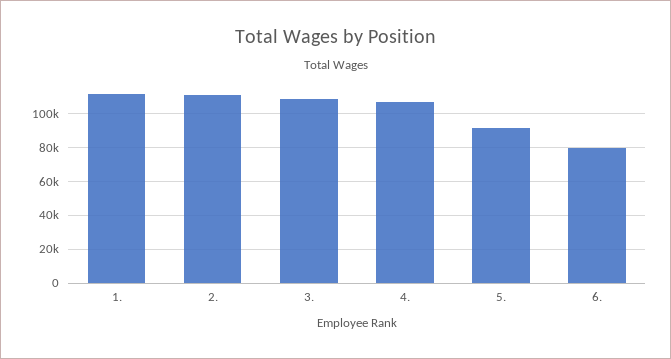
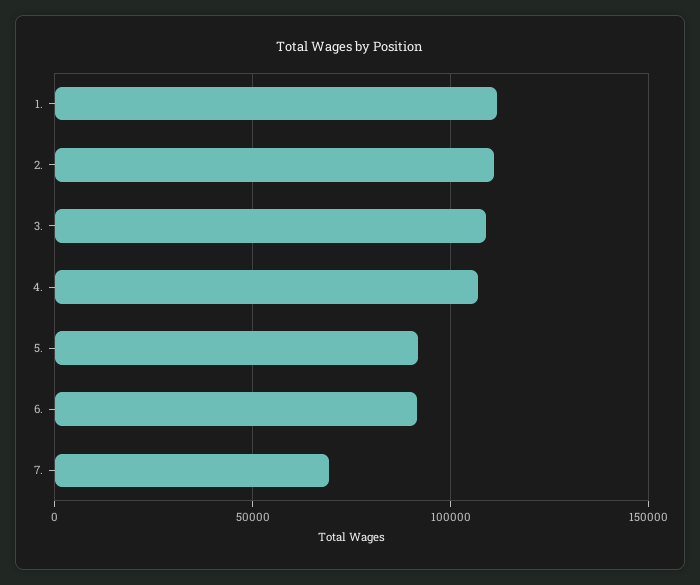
6.: 80000 -> 90000
7.: none -> 70000

